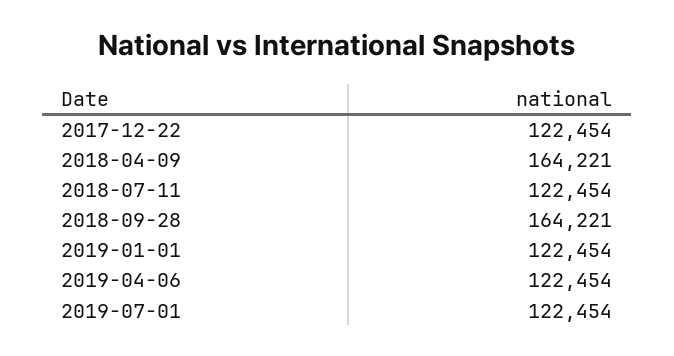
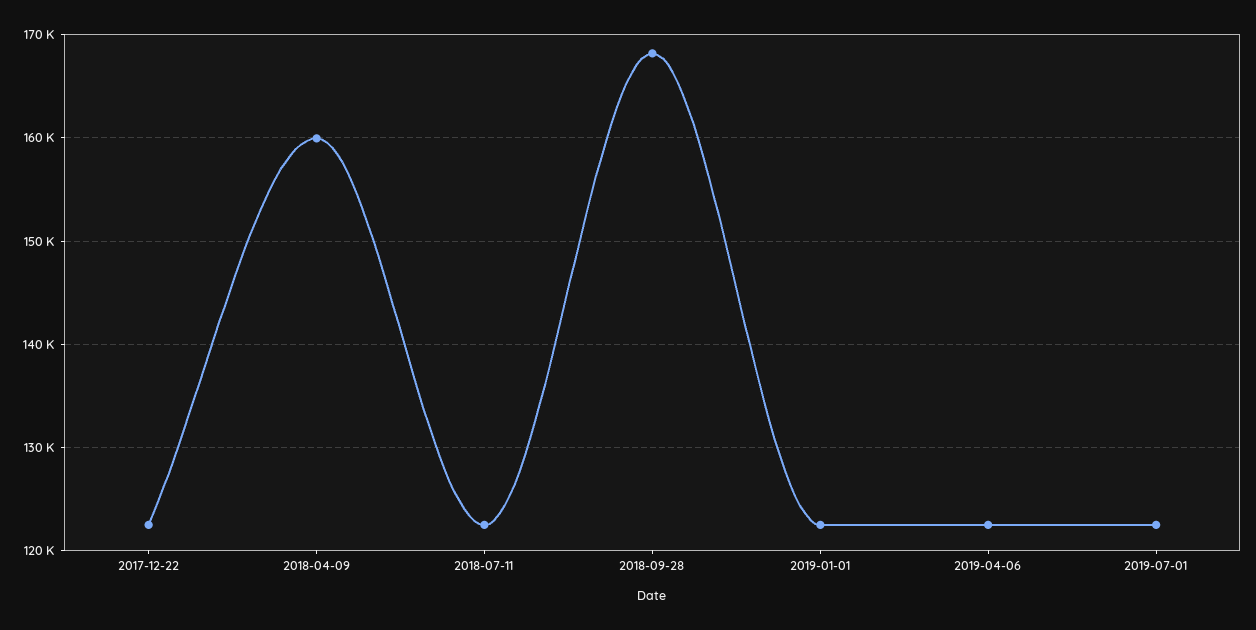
2018-04-09: 164221 -> 160000
2018-09-28: 164221 -> 168000

